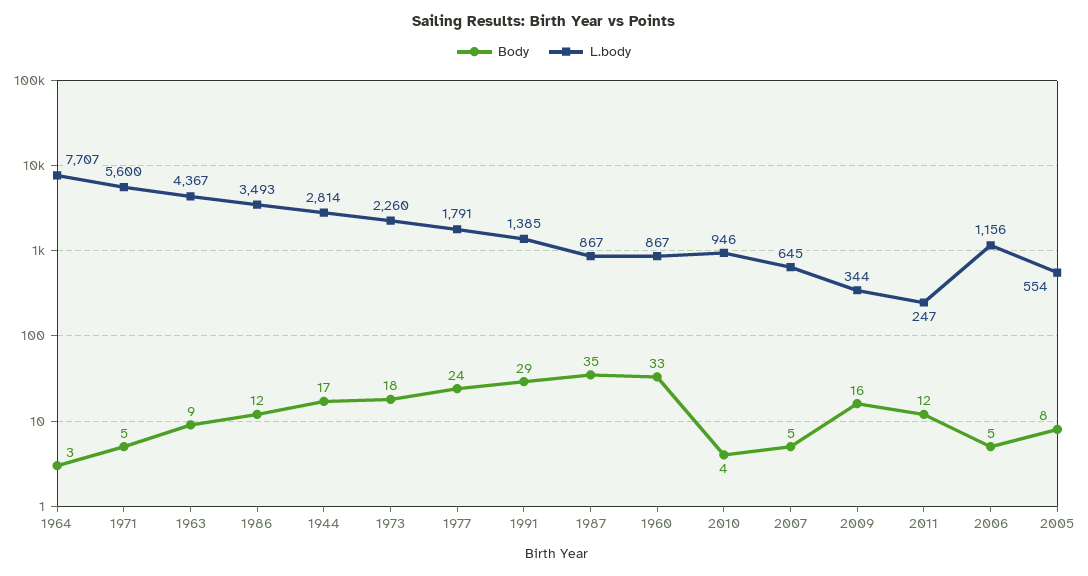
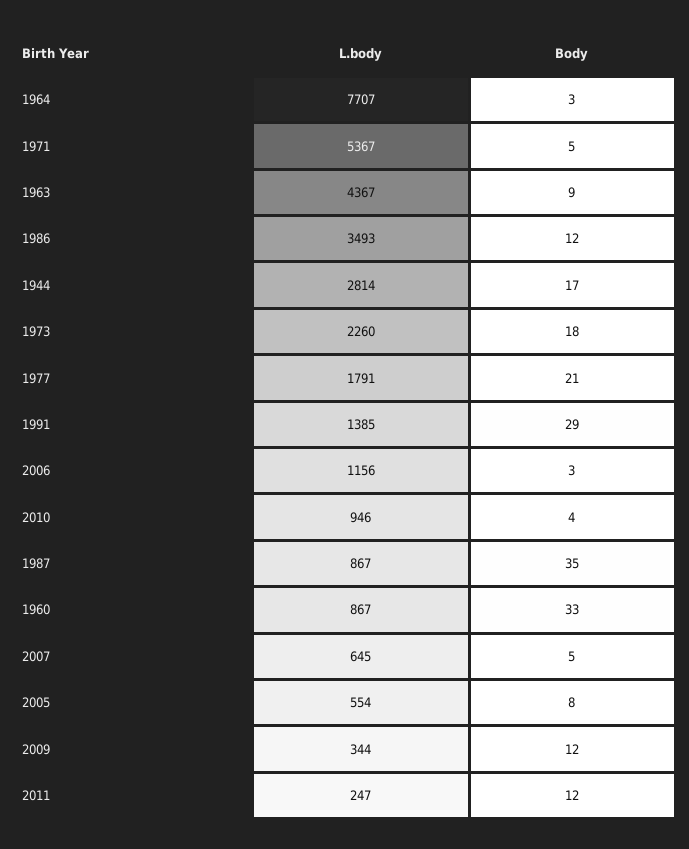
L.body, 1971: 5600 -> 5367
Body, 1977: 24 -> 21
Body, 2009: 16 -> 12
Body, 2006: 5 -> 3

